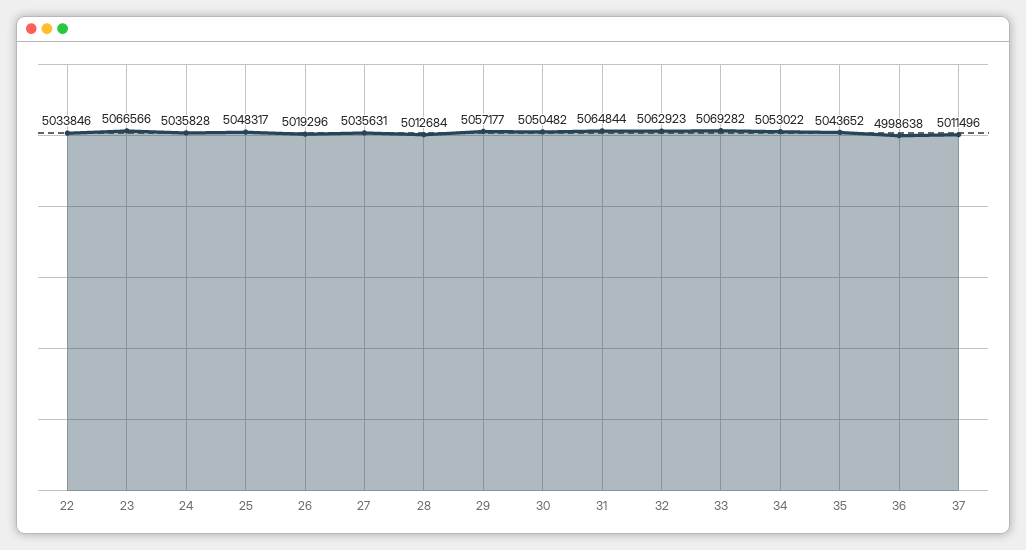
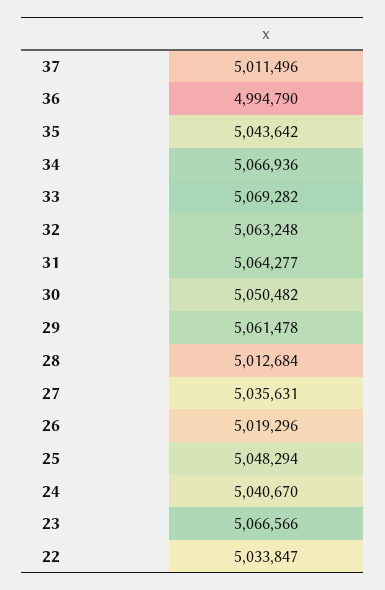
22: 5033846 -> 5033847
24: 5035828 -> 5040670
25: 5048317 -> 5048294
29: 5057177 -> 5061478
31: 5064844 -> 5064277
32: 5062923 -> 5063248
34: 5053022 -> 5066936
35: 5043652 -> 5043642
36: 4998638 -> 4994790

